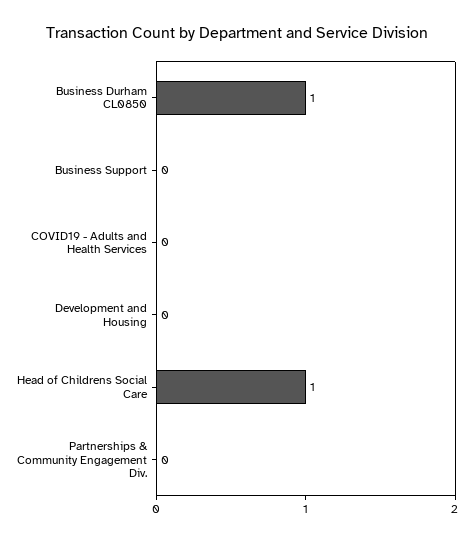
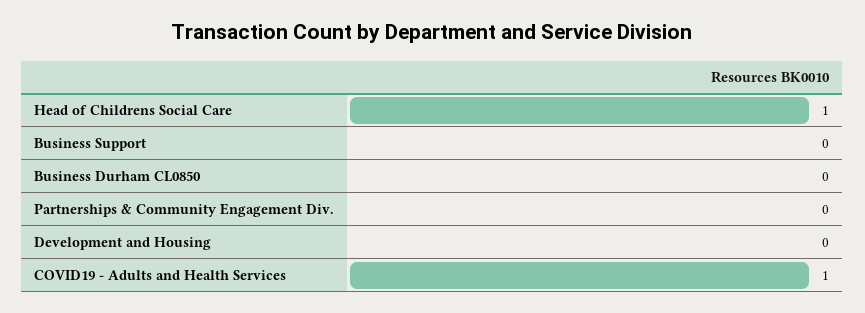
Business Durham CL0850: 1 -> 0
COVID19 - Adults and Health Services: 0 -> 1

